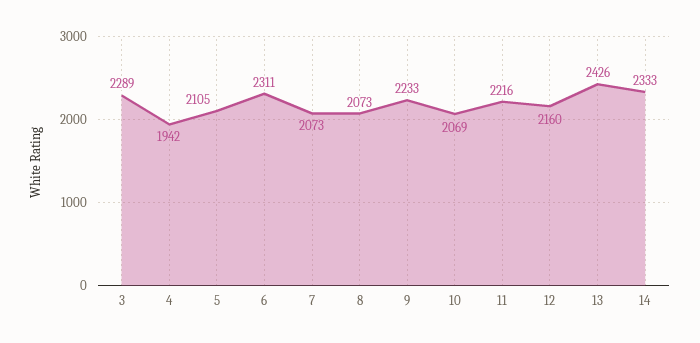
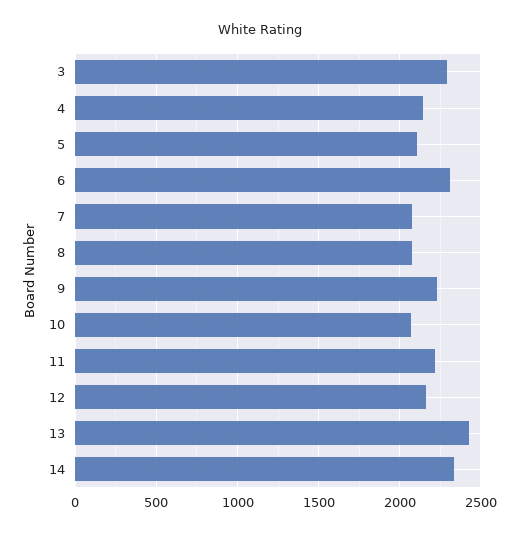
4: 1942 -> 2150

